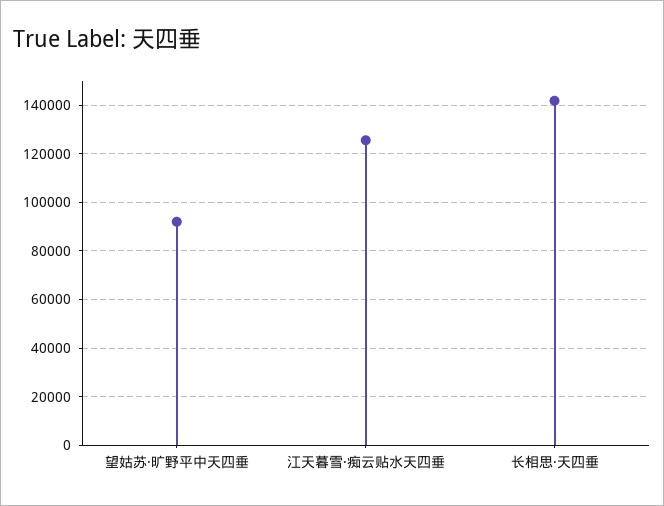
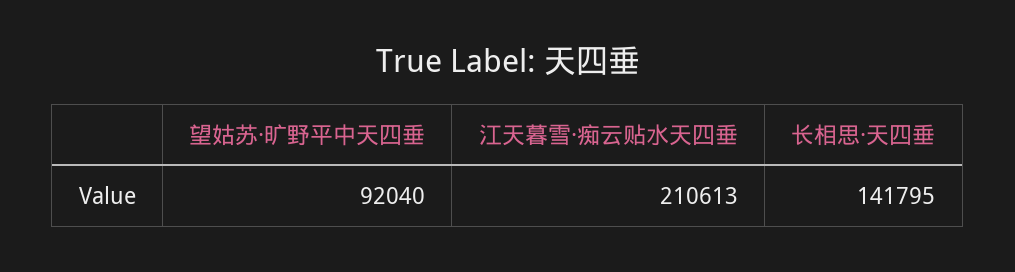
江天暮雪·痴云贴水天四垂: 125000 -> 210613

